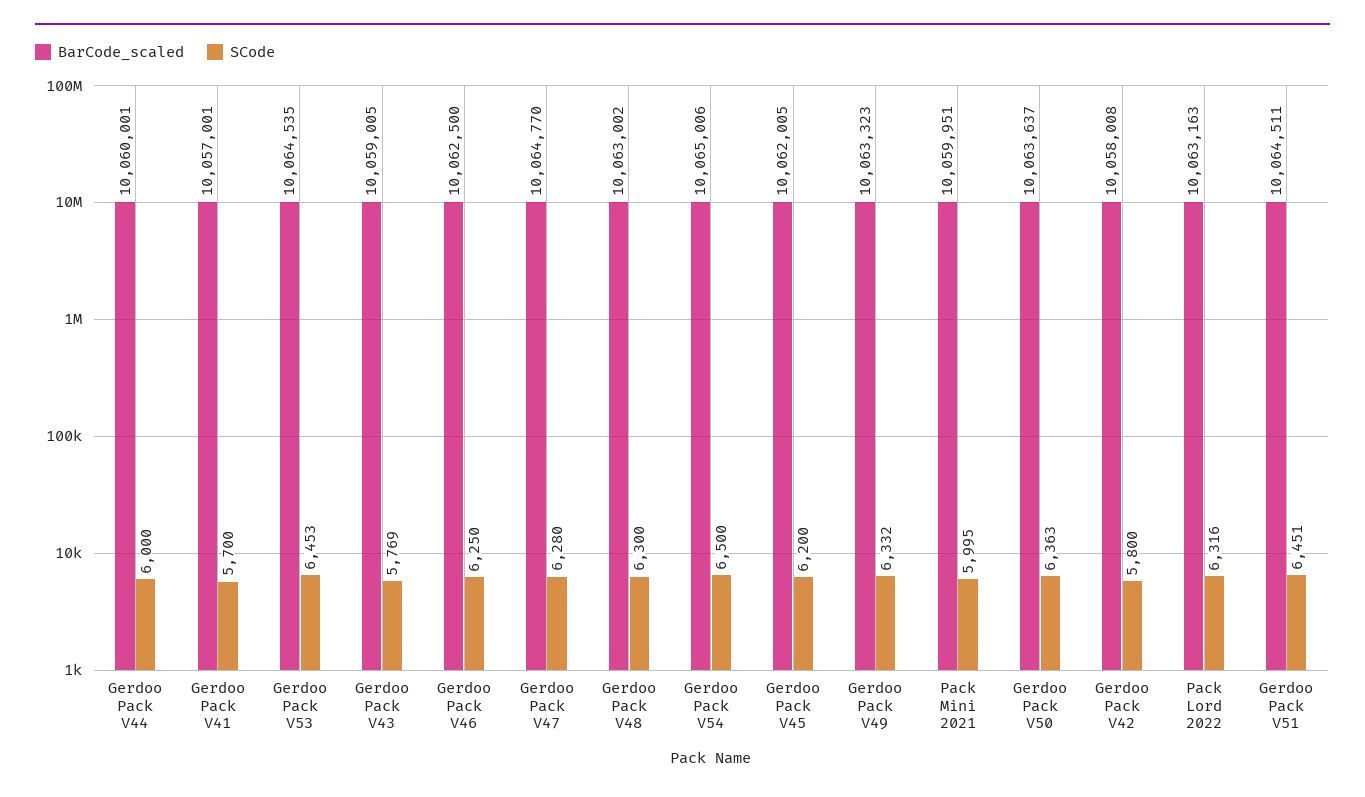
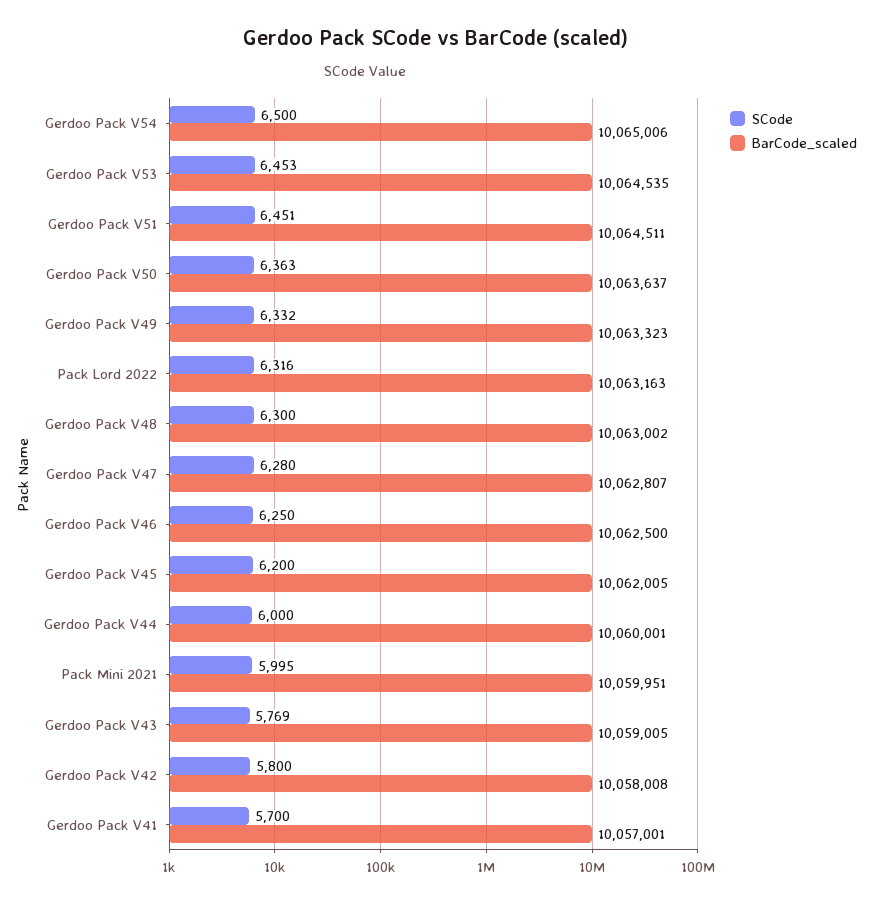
BarCode_scaled, Gerdoo Pack V47: 10064770 -> 10062807

